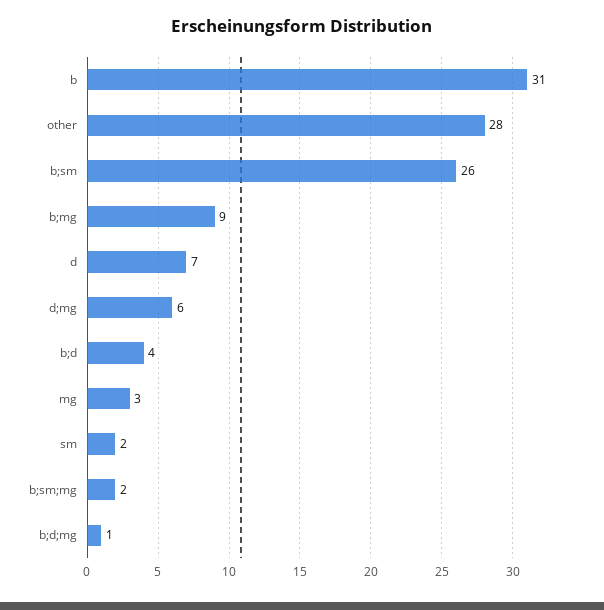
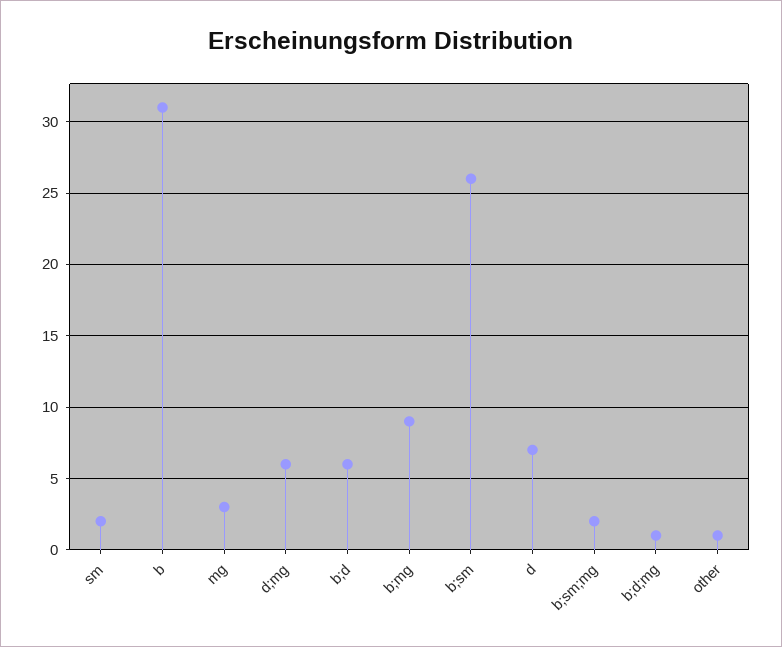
other: 28 -> 1
b;d: 4 -> 6

